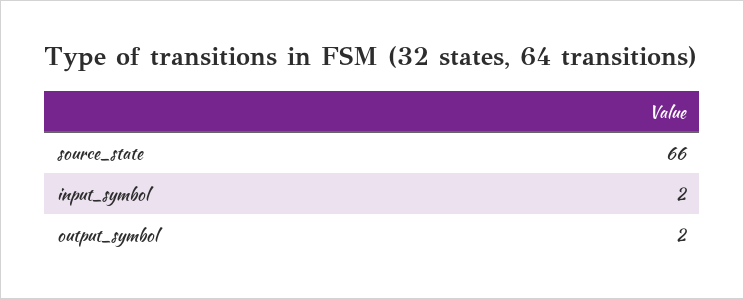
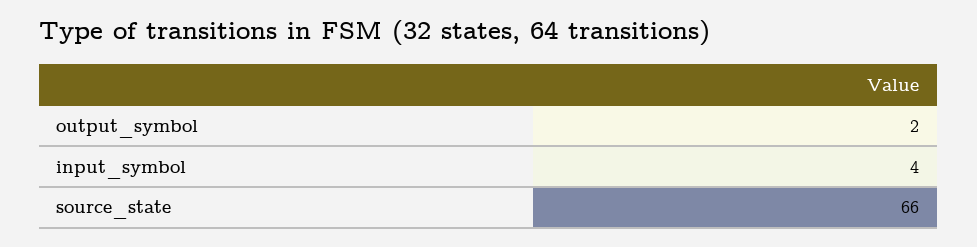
input_symbol: 2 -> 4

